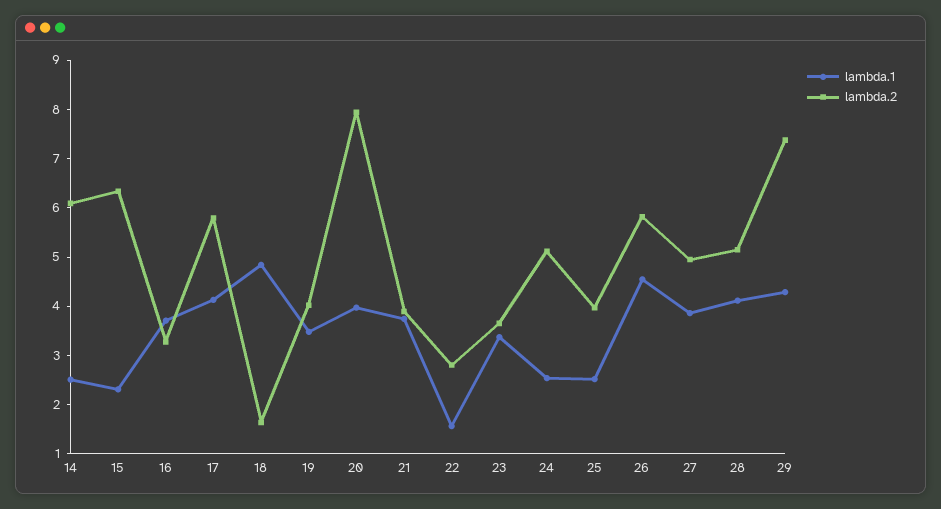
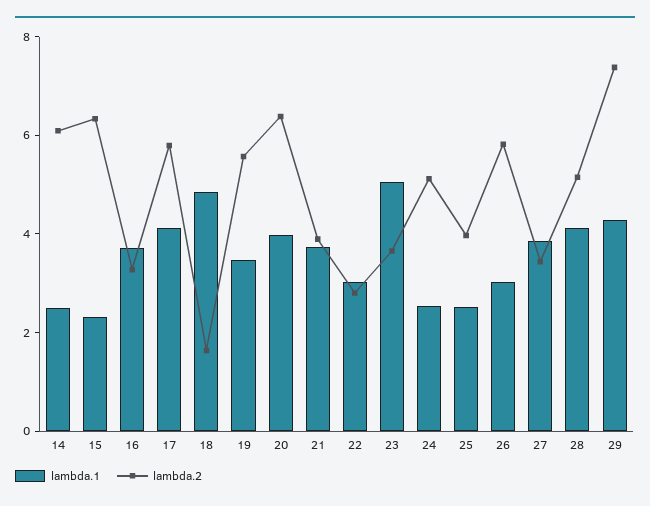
lambda.2, 19: 4 -> 5.5
lambda.2, 20: 8 -> 6.5
lambda.1, 22: 1.6 -> 3
lambda.1, 23: 3.4 -> 5
lambda.1, 26: 4.6 -> 3
lambda.2, 27: 5 -> 3.5

